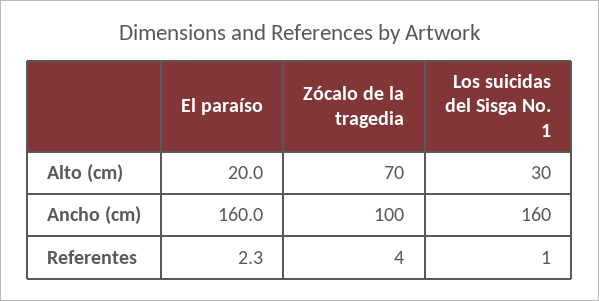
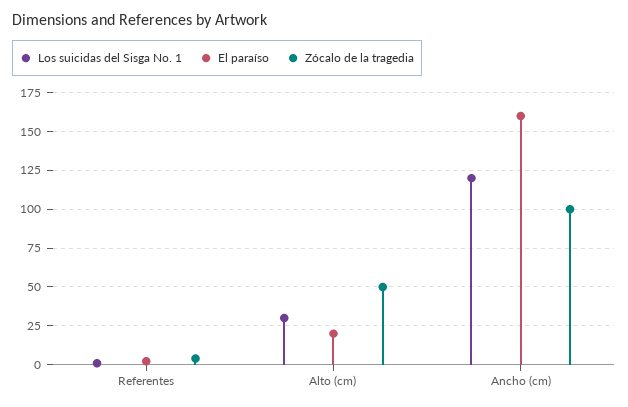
Zócalo de la tragedia, Alto (cm): 70 -> 50
Los suicidas del Sisga No. 1, Ancho (cm): 160 -> 120

